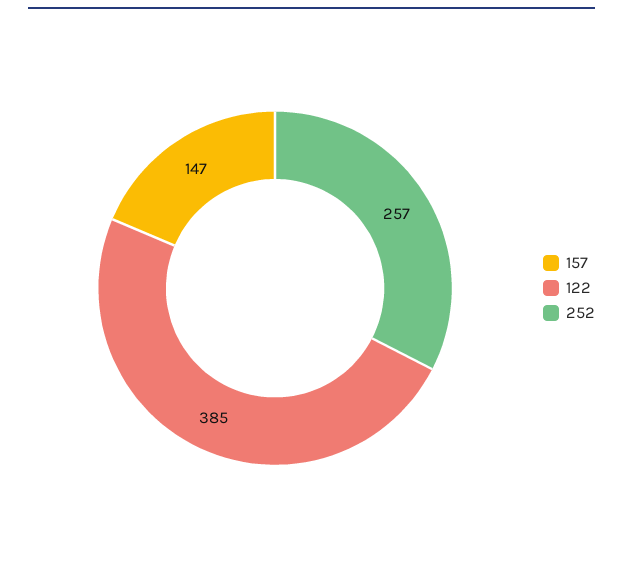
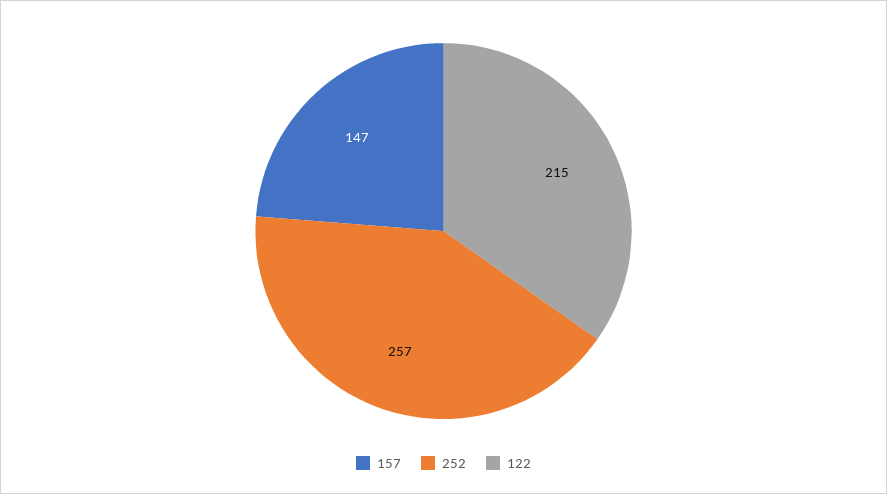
122: 385 -> 215

